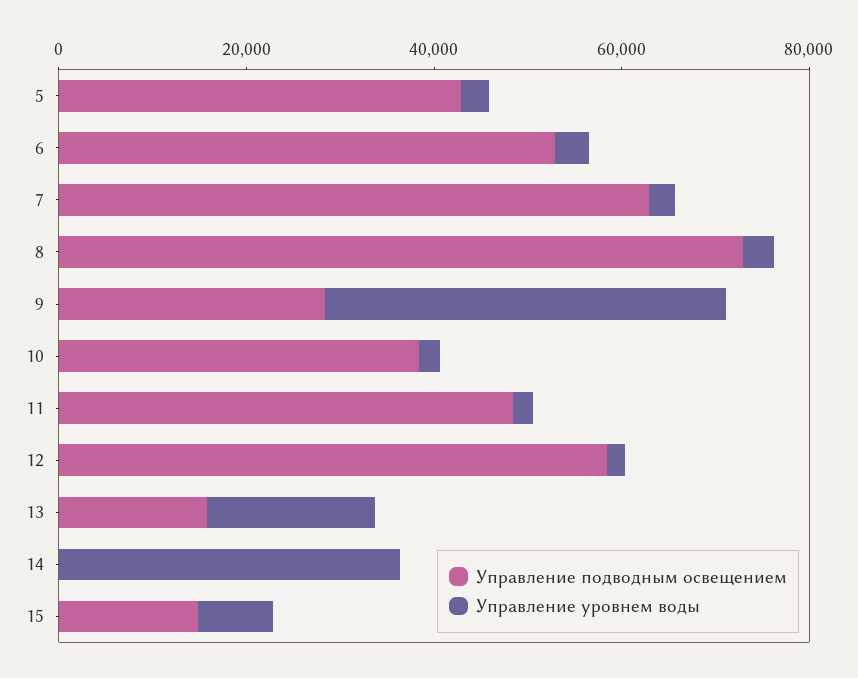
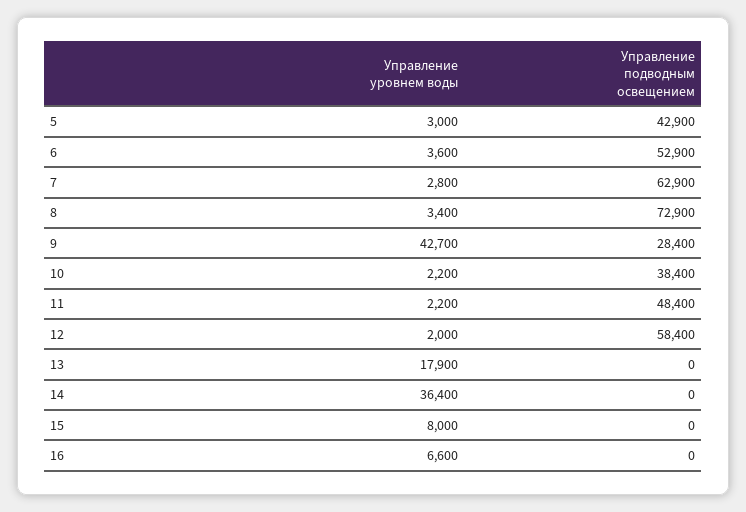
Управление подводным освещением, 13: 15000 -> 0
Управление подводным освещением, 15: 15000 -> 0
Управление уровнем воды, 16: none -> 6600
Управление подводным освещением, 16: none -> 0

